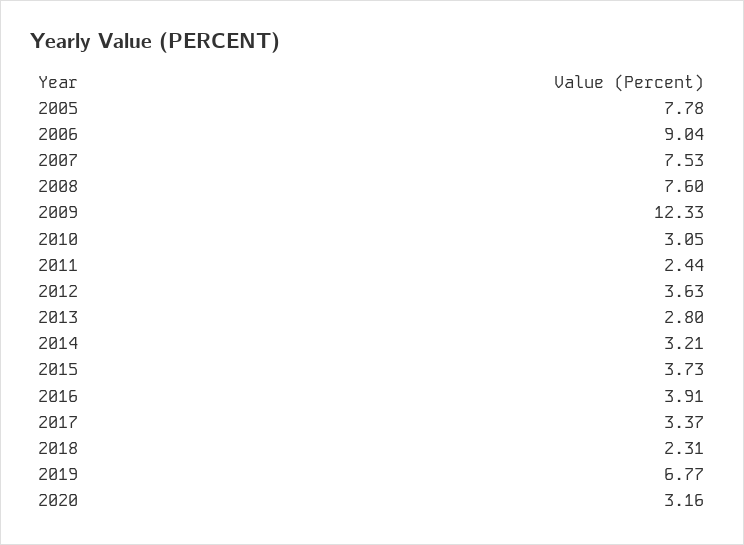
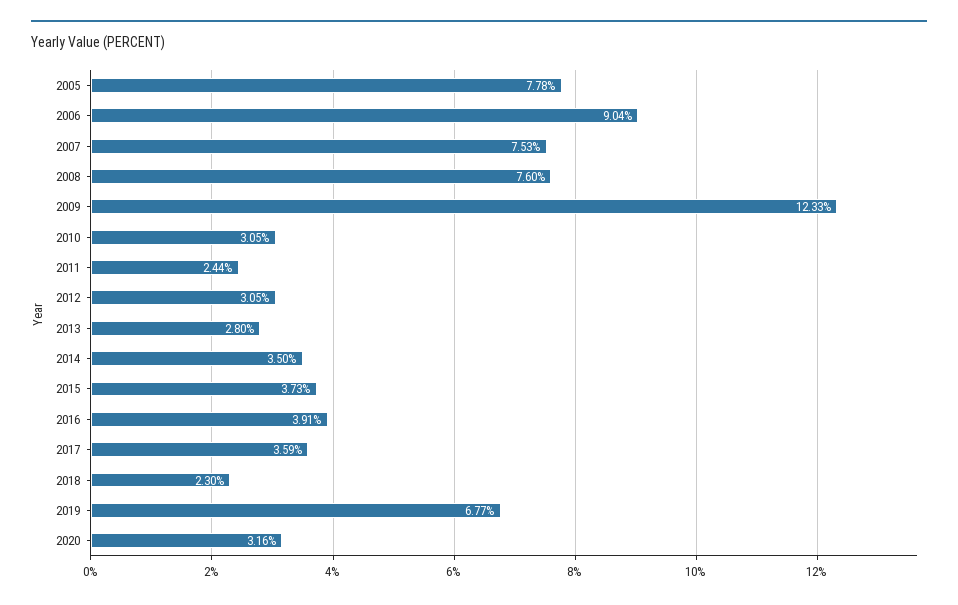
2012: 3.63 -> 3.05
2014: 3.21 -> 3.5
2017: 3.37 -> 3.59
2018: 2.31 -> 2.3

